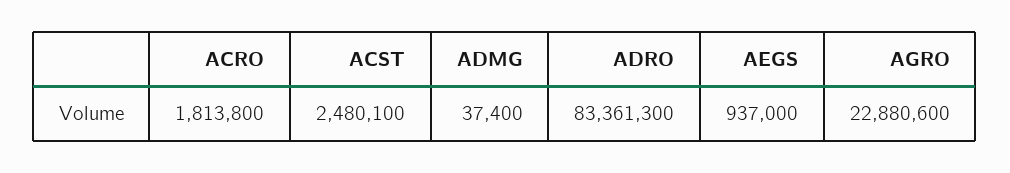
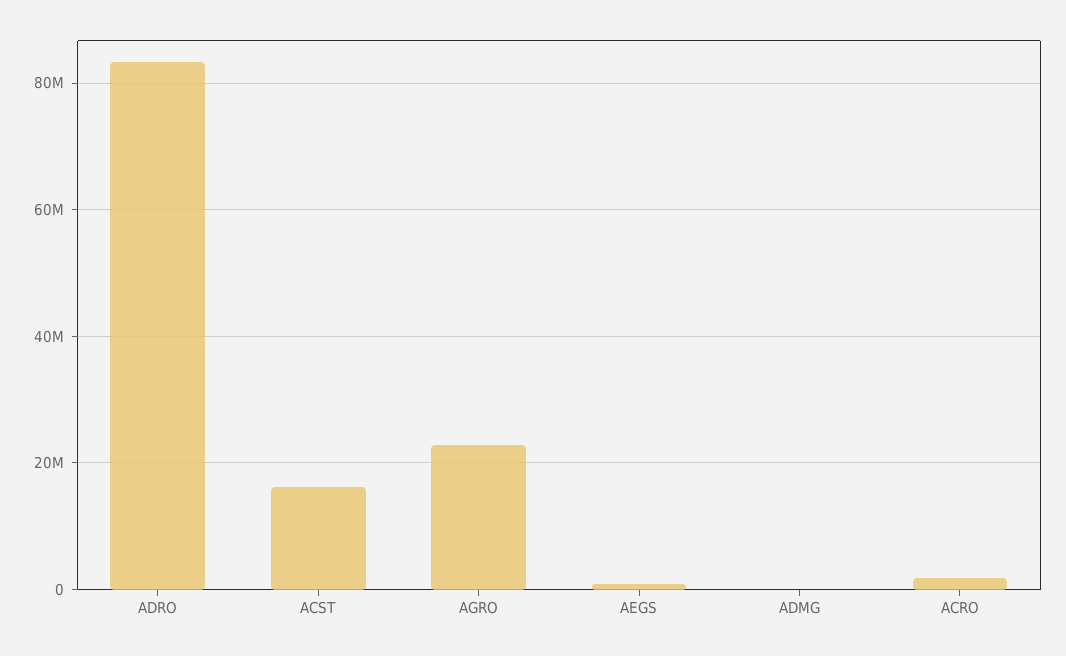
ACST: 2480100 -> 16000000

